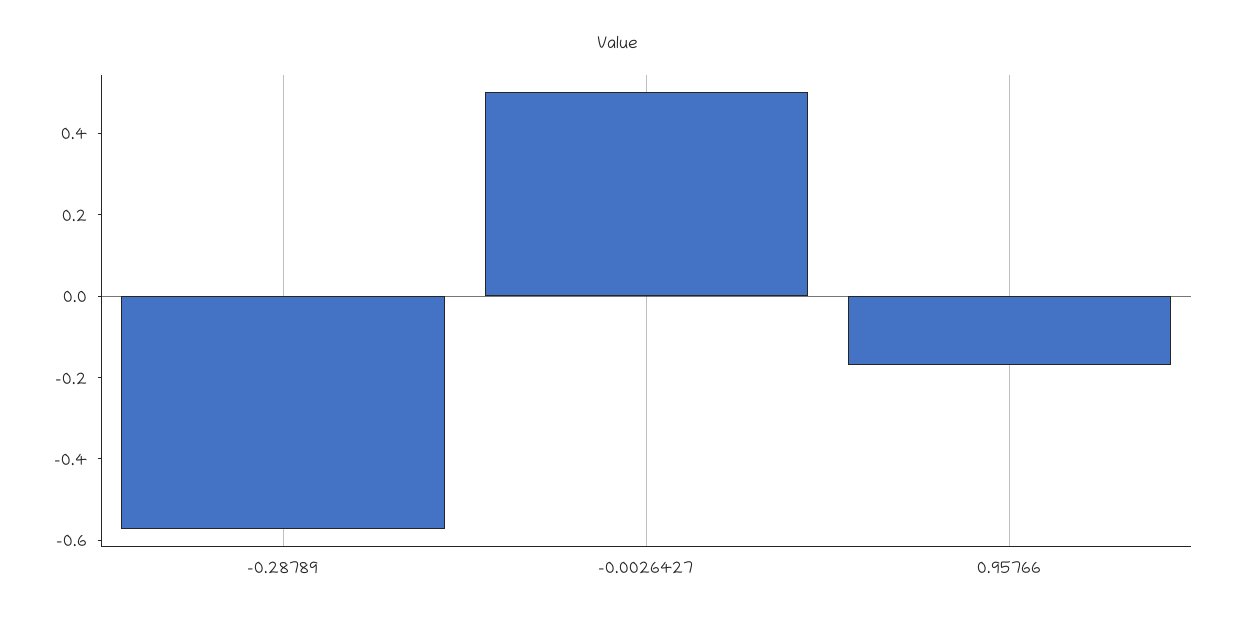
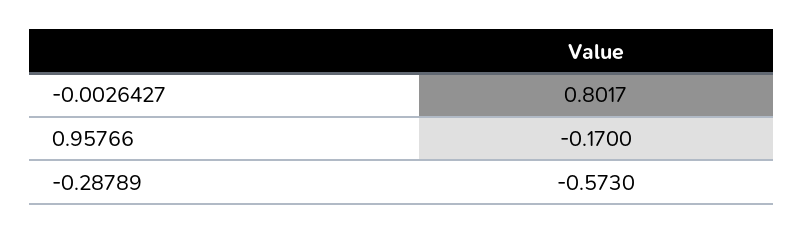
-0.0026427: 0.5 -> 0.8017

